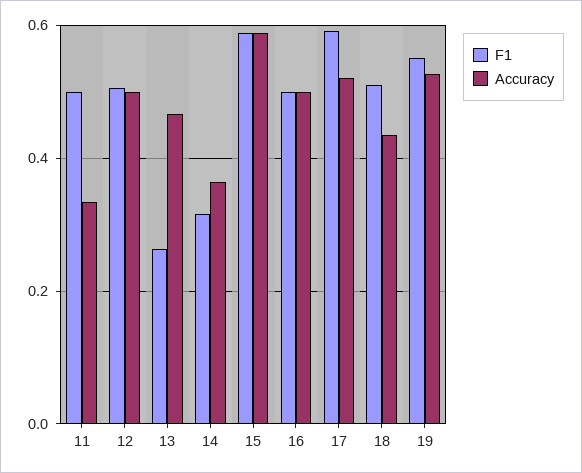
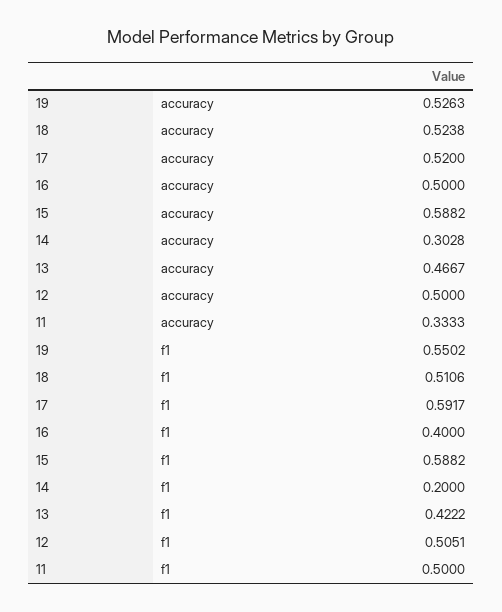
F1, 13: 0.26 -> 0.4222
F1, 14: 0.32 -> 0.2
Accuracy, 14: 0.36 -> 0.3028
F1, 16: 0.5 -> 0.4
Accuracy, 18: 0.44 -> 0.5238

